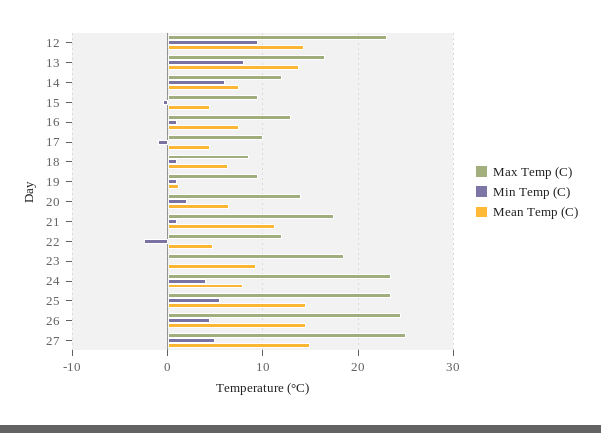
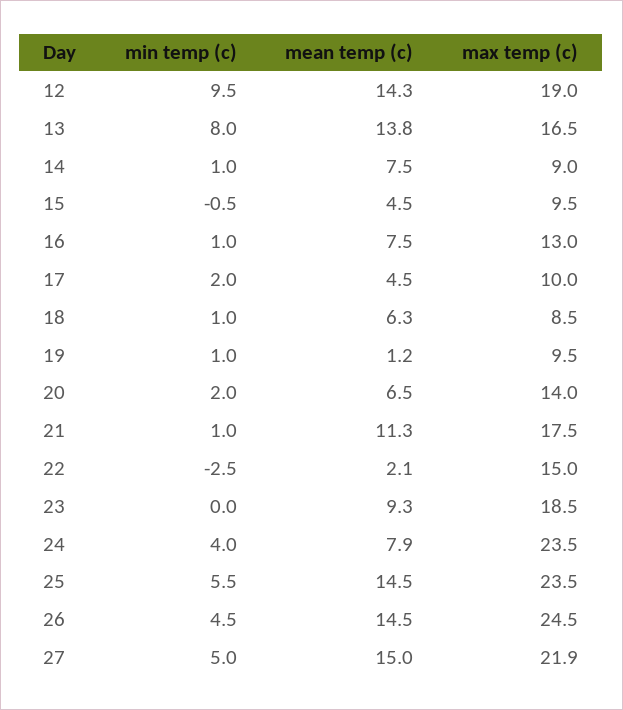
Max Temp (C), 12: 23 -> 19
Max Temp (C), 14: 12 -> 9
Min Temp (C), 14: 6 -> 1
Min Temp (C), 17: -1 -> 2
Max Temp (C), 22: 12 -> 15
Mean Temp (C), 22: 5 -> 2.1
Max Temp (C), 27: 25 -> 21.9

